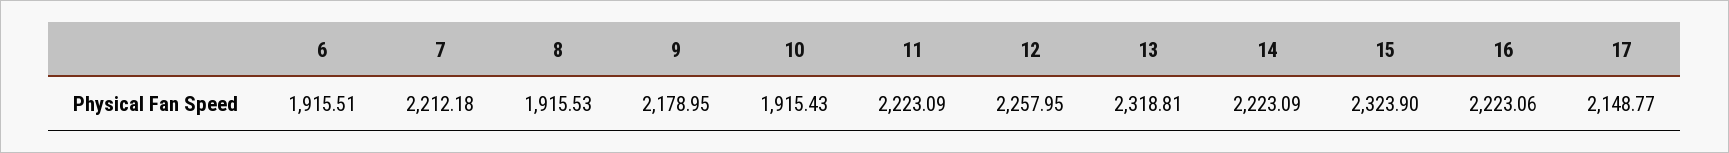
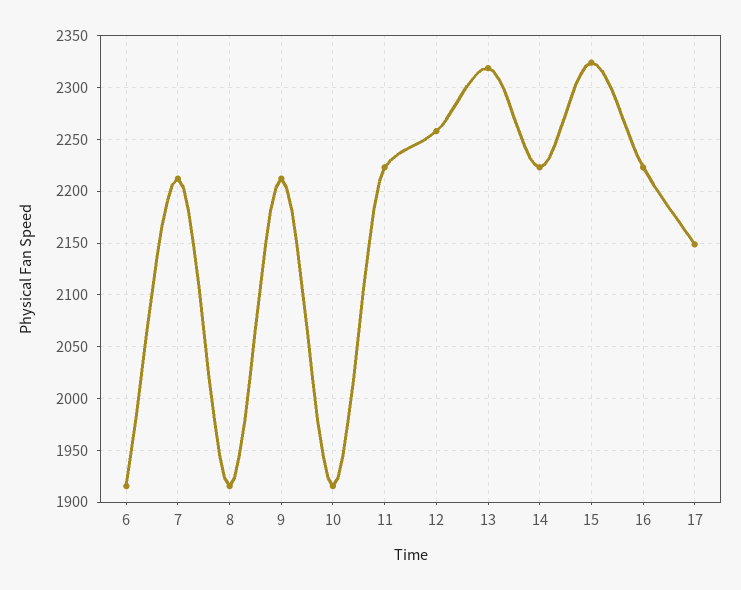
9: 2178.95 -> 2210

